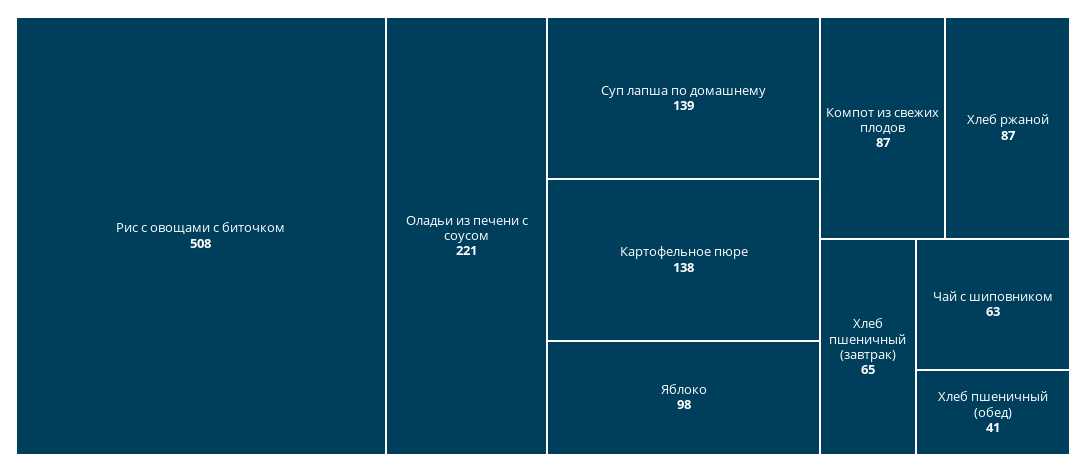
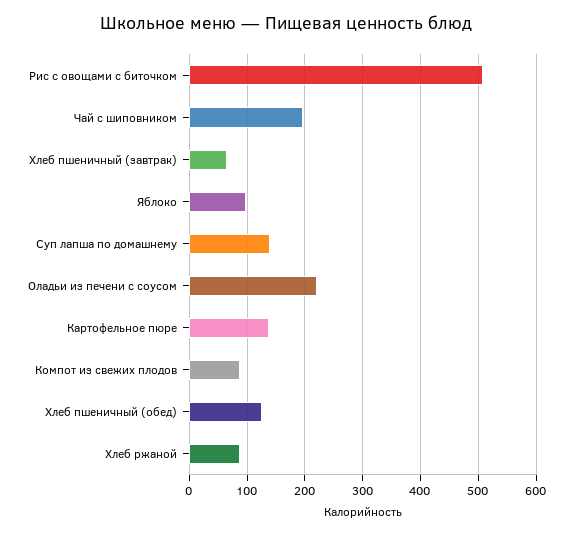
Чай с шиповником: 63 -> 200
Хлеб пшеничный (обед): 41 -> 120

